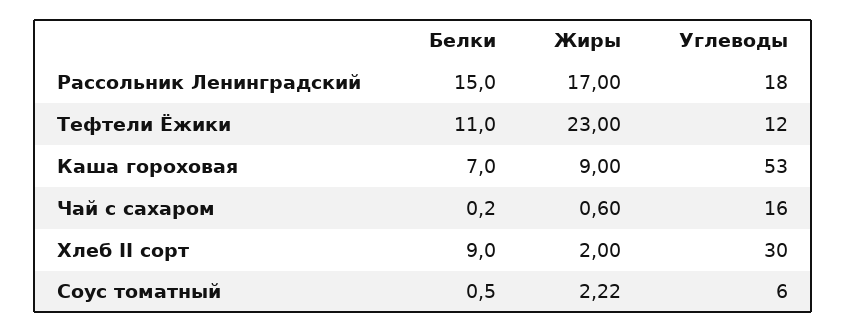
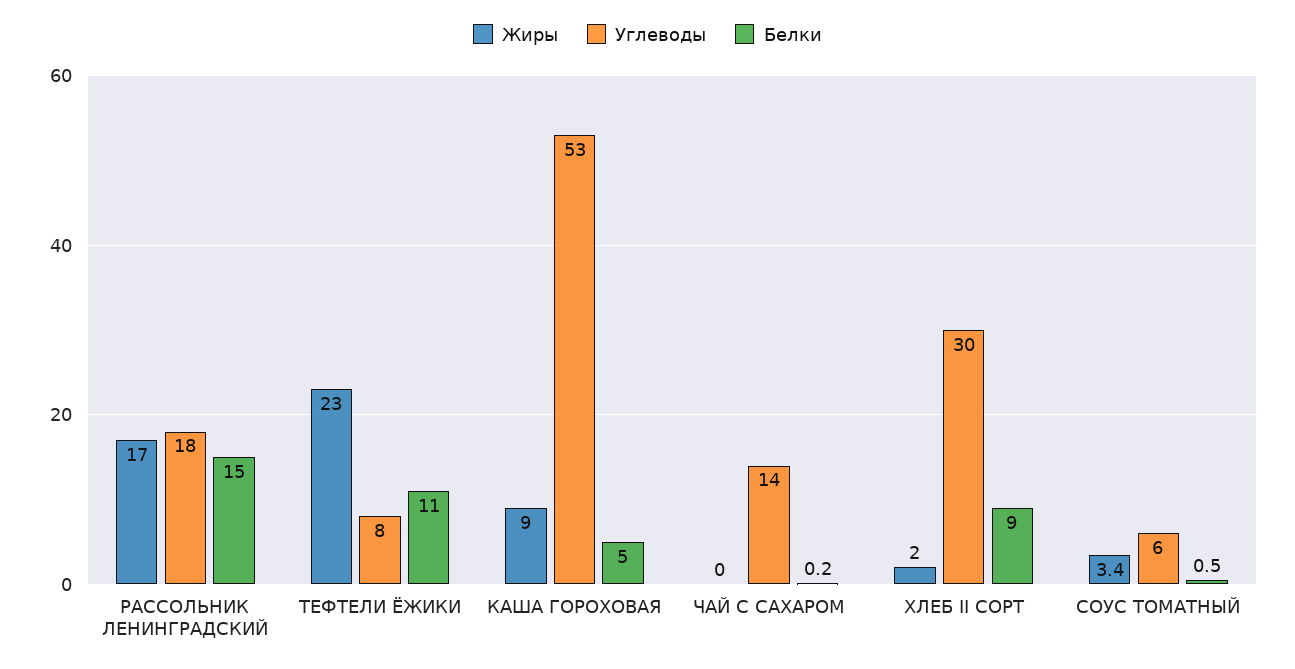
Углеводы, Тефтели Ёжики: 12 -> 8
Белки, Каша гороховая: 7 -> 5
Жиры, Чай с сахаром: 0.6 -> 0
Углеводы, Чай с сахаром: 16 -> 14
Жиры, Соус томатный: 2.22 -> 3.4

